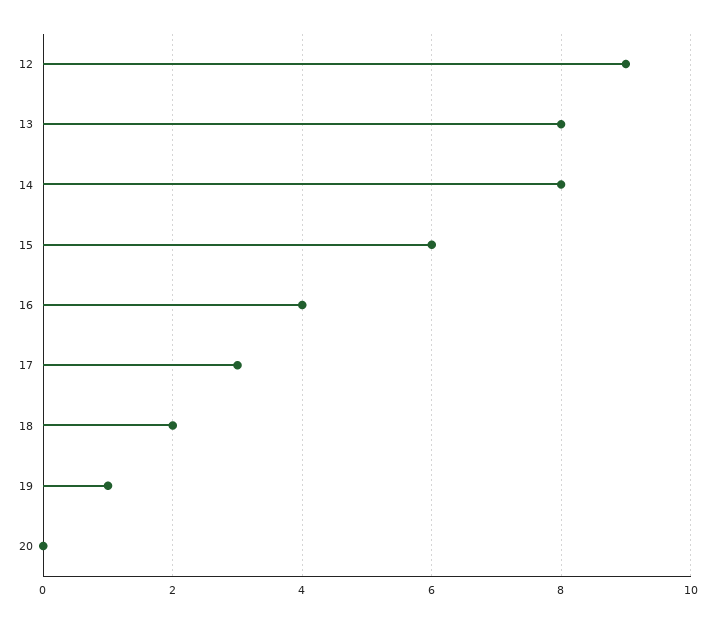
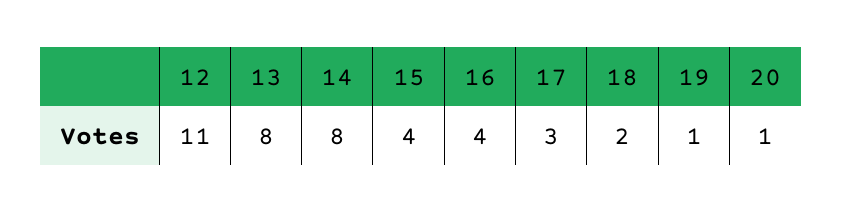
12: 9 -> 11
15: 6 -> 4
20: 0 -> 1

